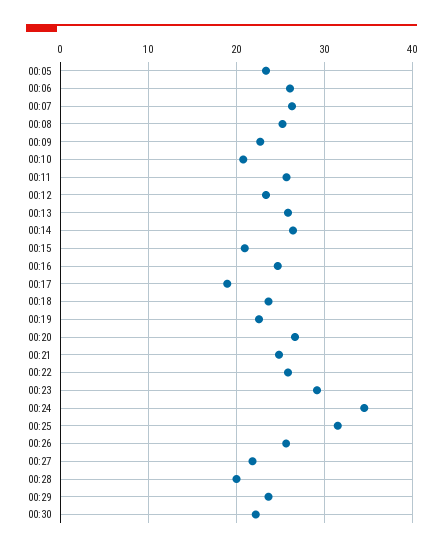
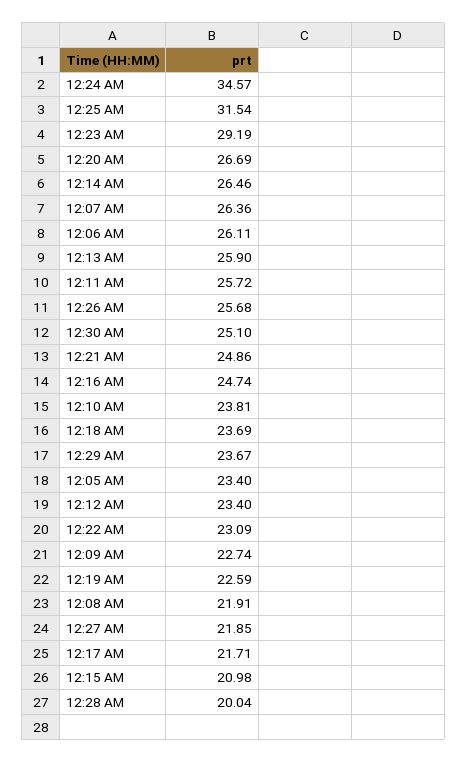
00:08: 25 -> 21.91
00:10: 21 -> 23.81
00:17: 19 -> 21.71
00:22: 26 -> 23.09
00:30: 22 -> 25.1

